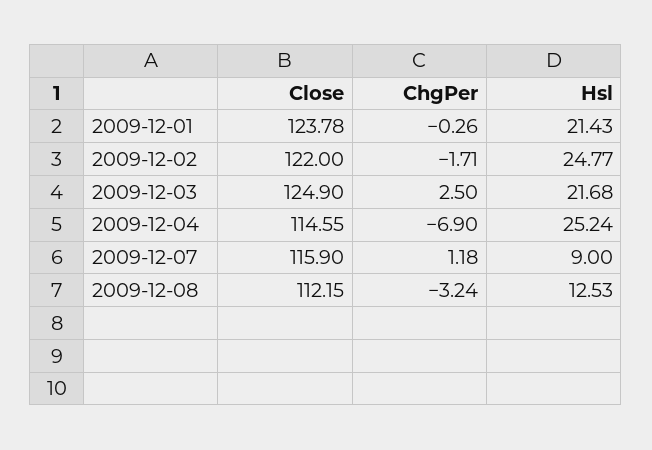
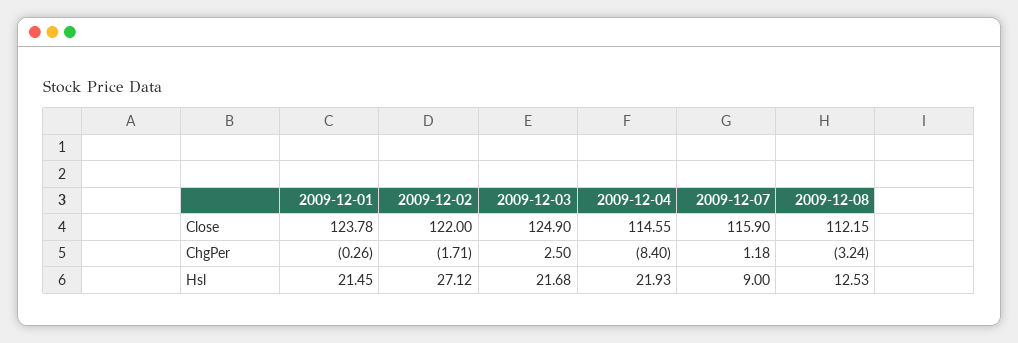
Hsl, 2009-12-01: 21.43 -> 21.45
Hsl, 2009-12-02: 24.77 -> 27.12
ChgPer, 2009-12-04: -6.9 -> -8.4
Hsl, 2009-12-04: 25.24 -> 21.93

